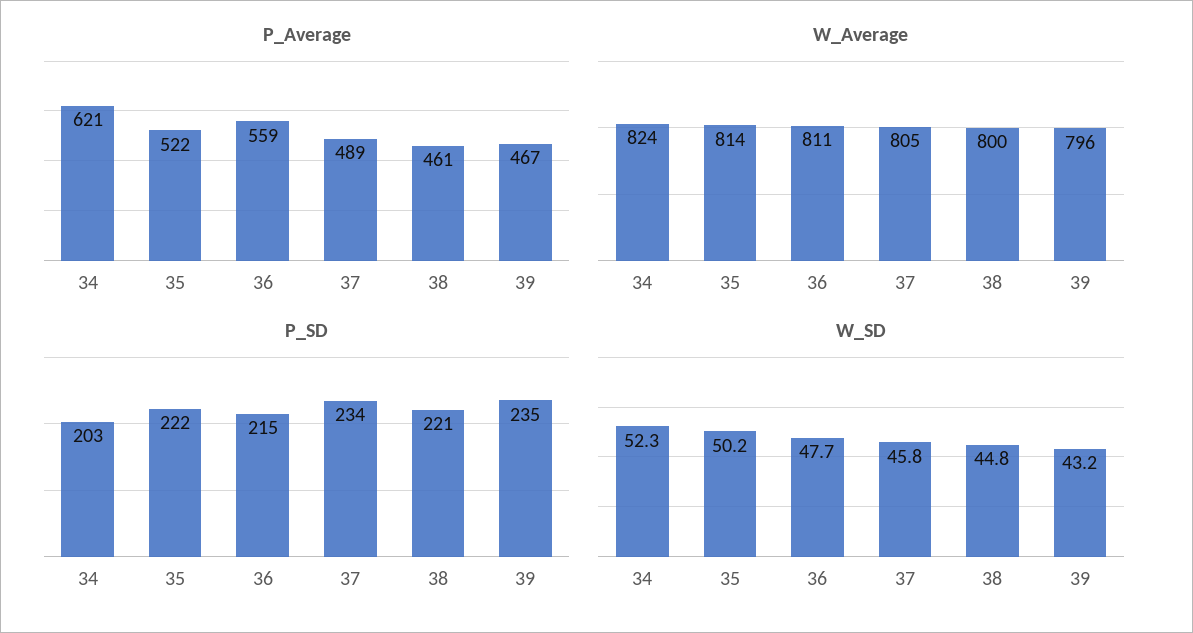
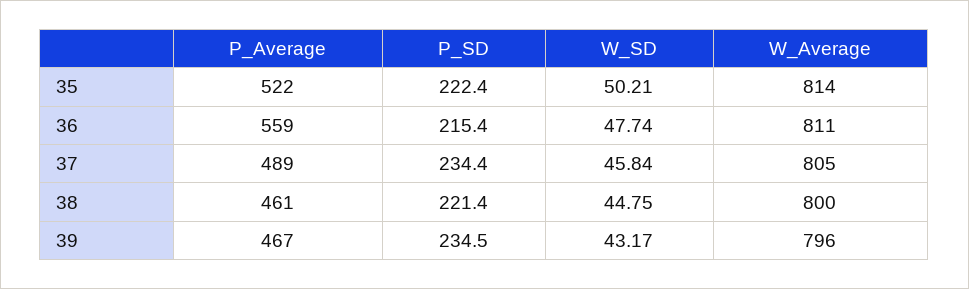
P_Average, 34: 621 -> none
W_Average, 34: 824 -> none
P_SD, 34: 203 -> none
W_SD, 34: 52.3 -> none

